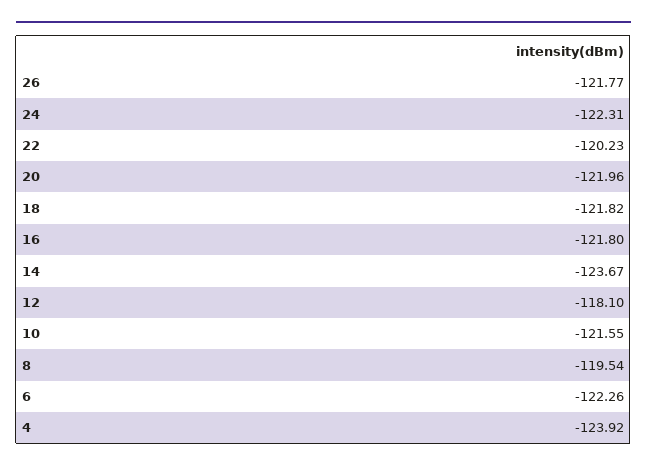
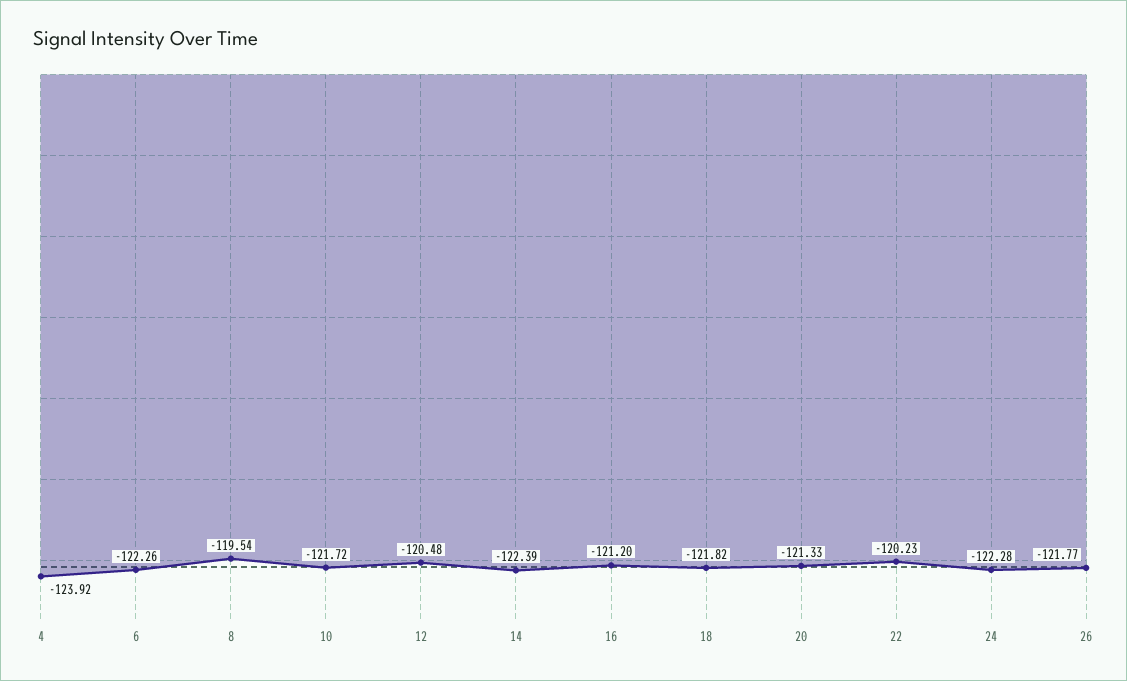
24: -122.31 -> -122.28
20: -121.96 -> -121.33
16: -121.8 -> -121.2
14: -123.67 -> -122.39
12: -118.1 -> -120.48
10: -121.55 -> -121.72

